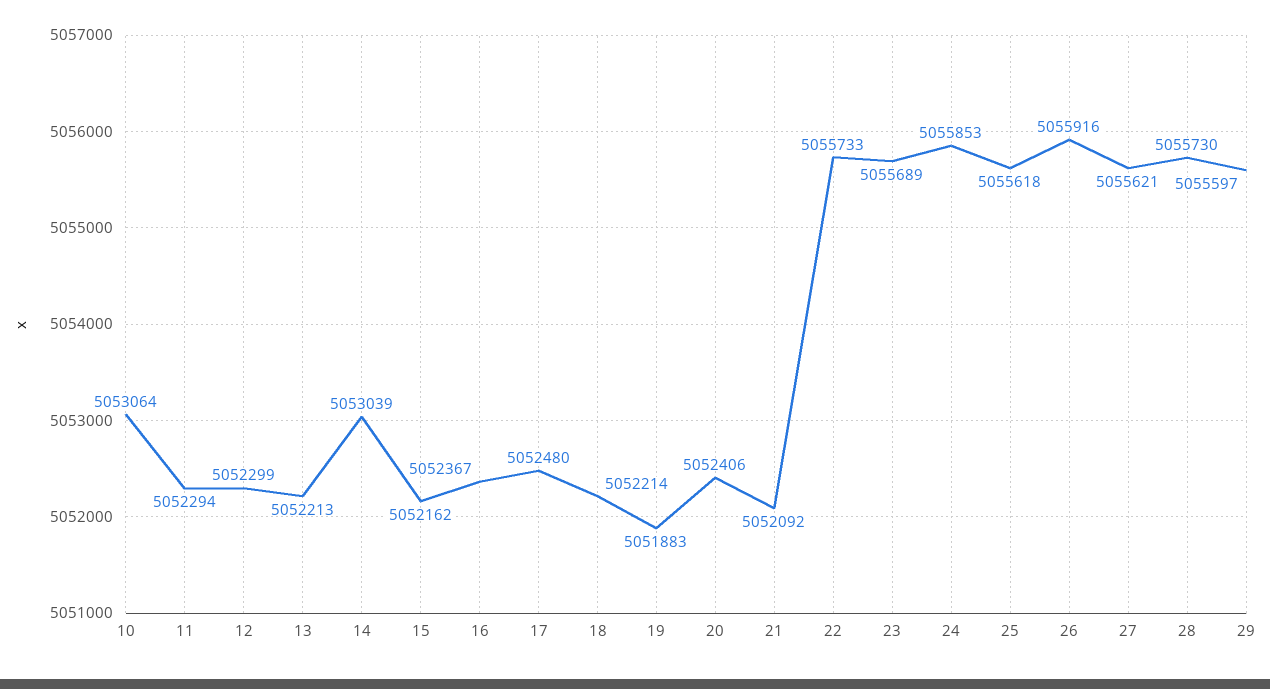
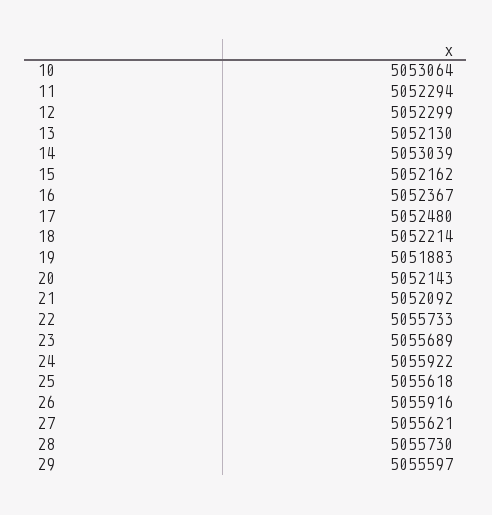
13: 5052213 -> 5052130
20: 5052406 -> 5052143
24: 5055853 -> 5055922

